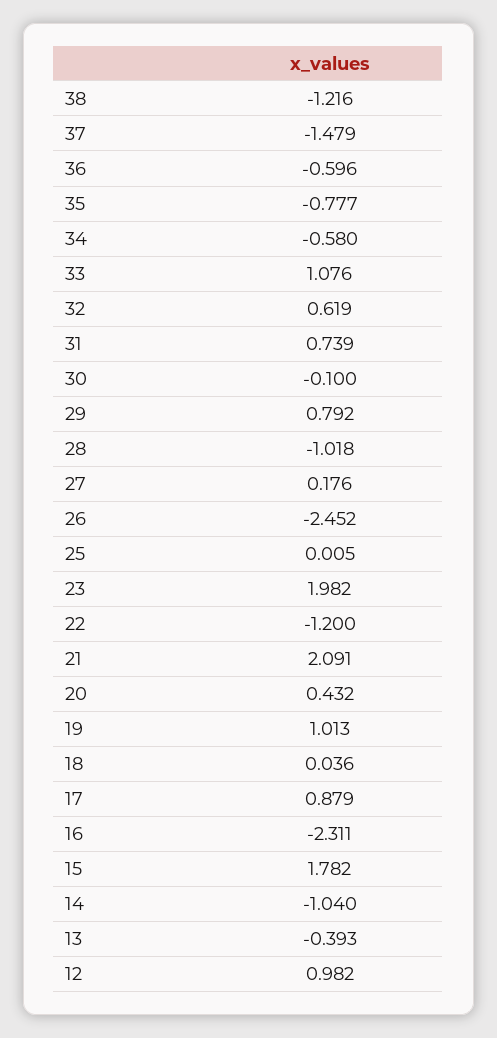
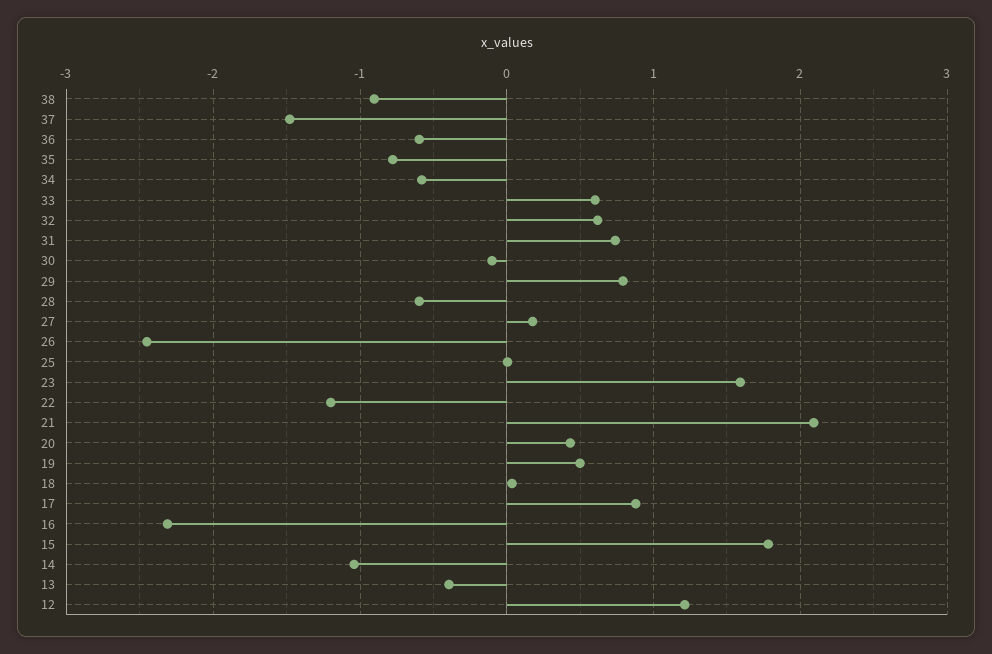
38: -1.216 -> -0.9
33: 1.076 -> 0.6
28: -1.018 -> -0.6
23: 1.982 -> 1.6
19: 1.013 -> 0.5
12: 0.982 -> 1.2

